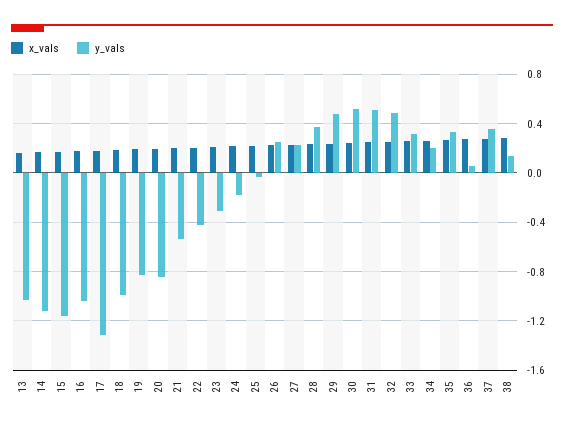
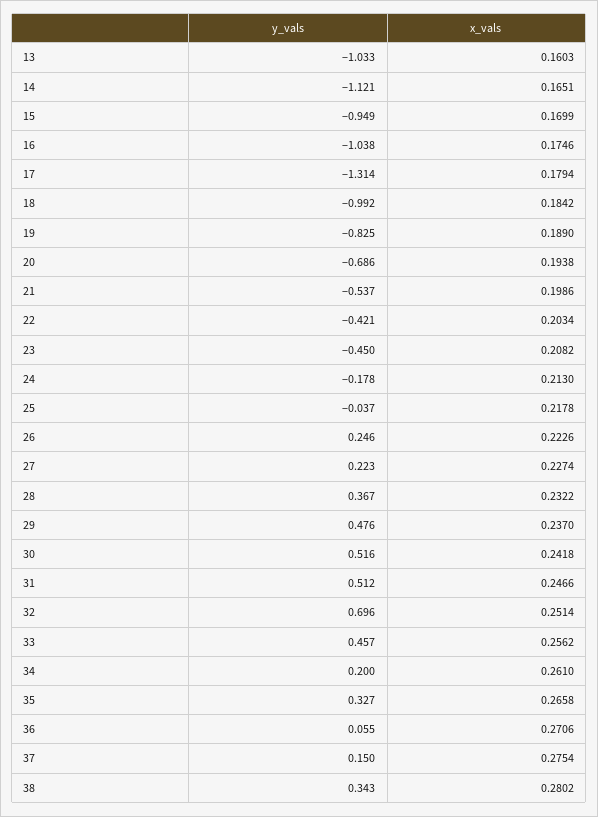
y_vals, 15: -1.15 -> -0.949
y_vals, 20: -0.85 -> -0.686
y_vals, 23: -0.3 -> -0.45
y_vals, 32: 0.5 -> 0.696
y_vals, 33: 0.3 -> 0.457
y_vals, 37: 0.35 -> 0.15
y_vals, 38: 0.15 -> 0.343

